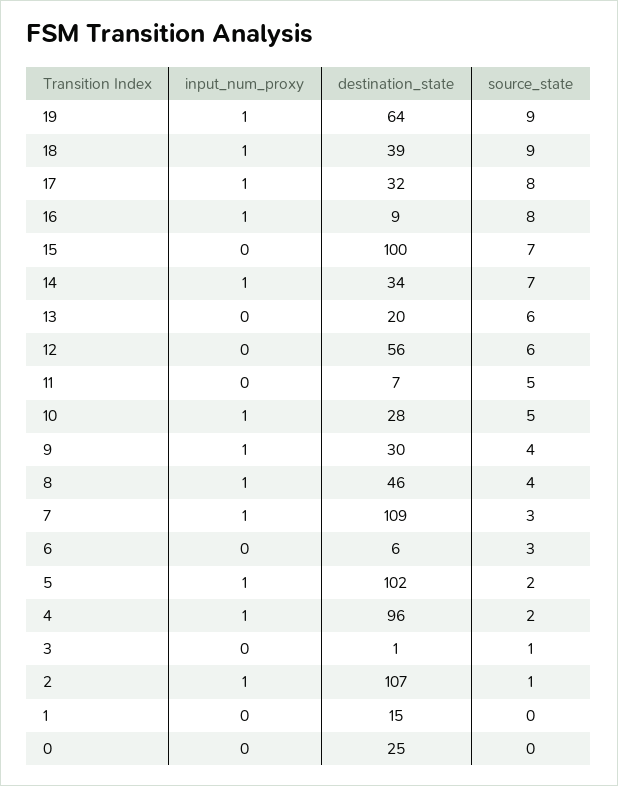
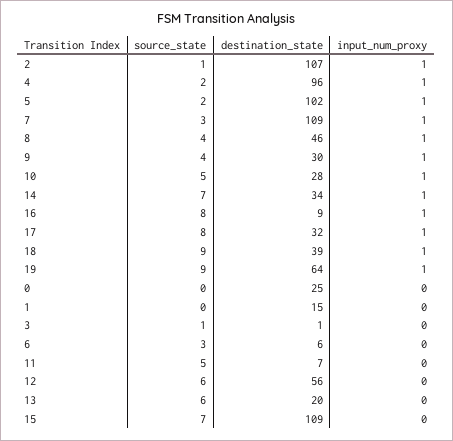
destination_state, 15: 100 -> 109

